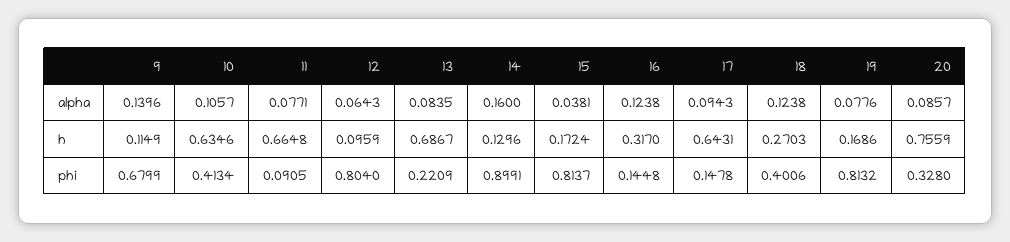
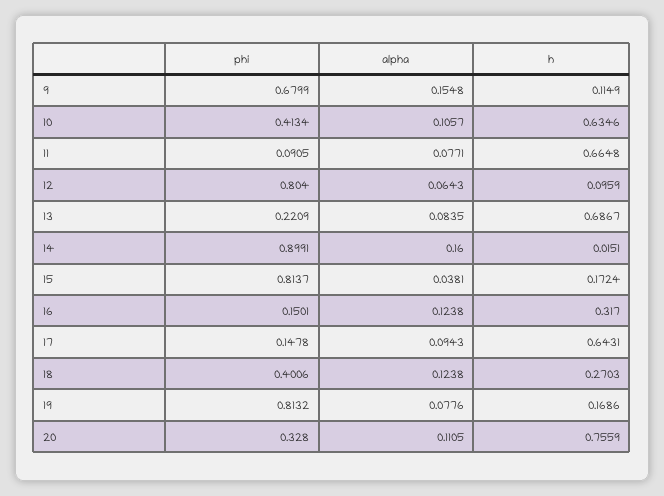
9, alpha: 0.1396 -> 0.1548
20, alpha: 0.0857 -> 0.1105
14, h: 0.1296 -> 0.0151
16, phi: 0.1448 -> 0.1501

